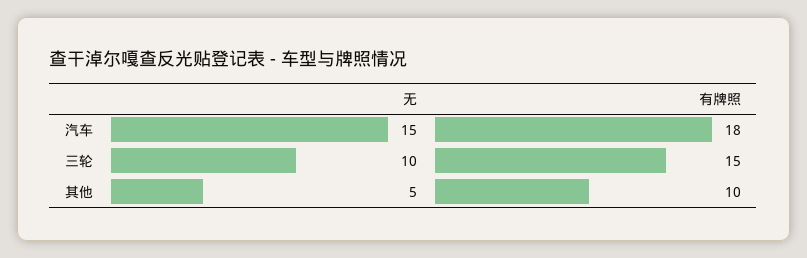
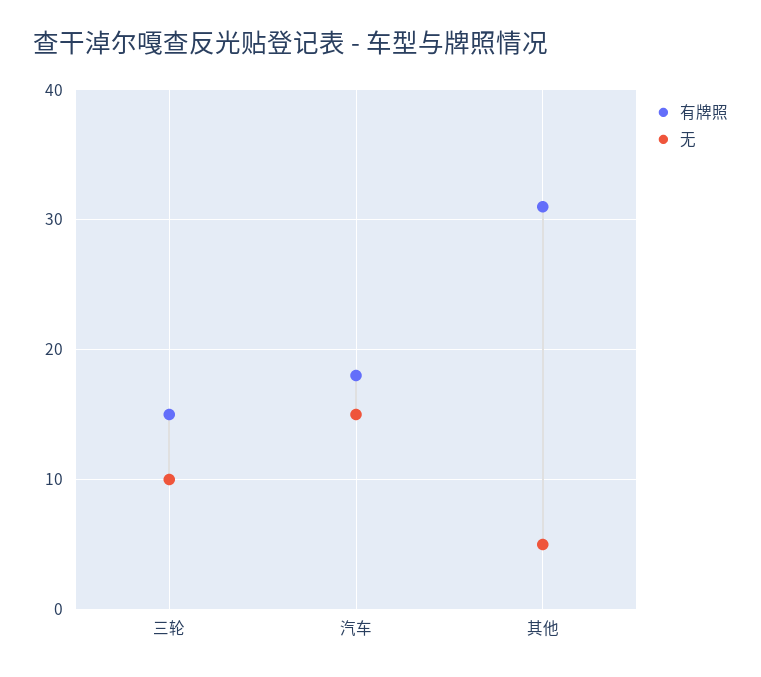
有牌照, 其他: 10 -> 31

